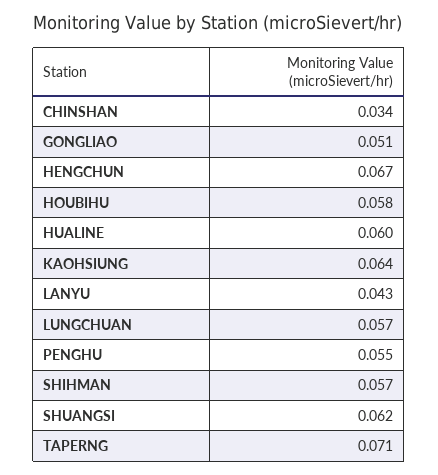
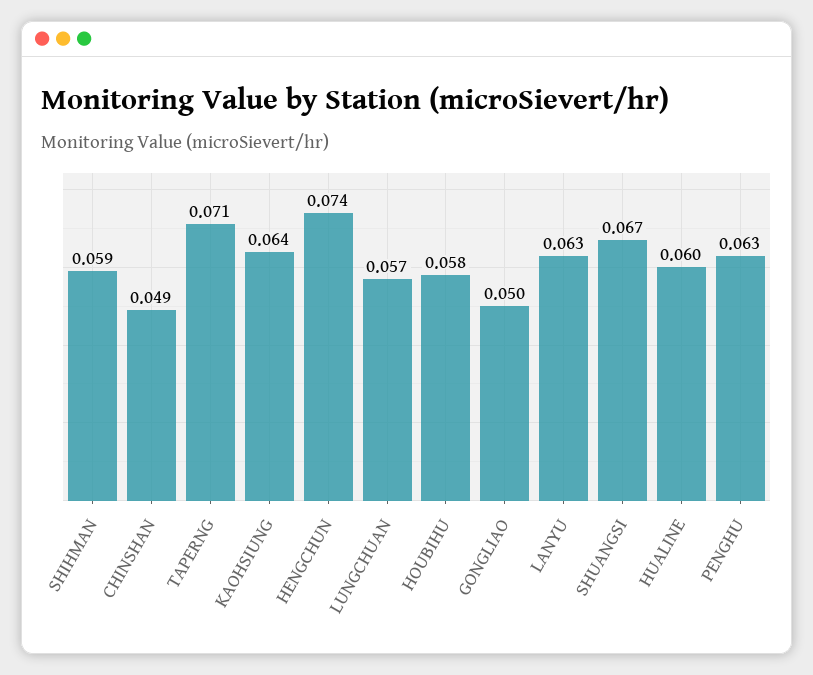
CHINSHAN: 0.034 -> 0.049
GONGLIAO: 0.051 -> 0.05
HENGCHUN: 0.067 -> 0.074
LANYU: 0.043 -> 0.063
PENGHU: 0.055 -> 0.063
SHIHMAN: 0.057 -> 0.059
SHUANGSI: 0.062 -> 0.067

